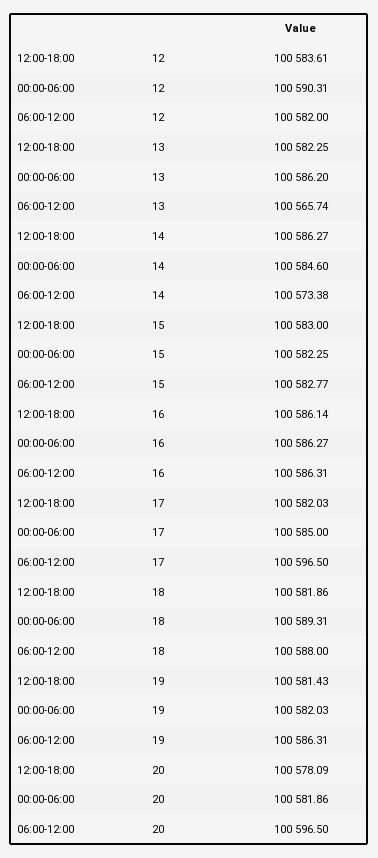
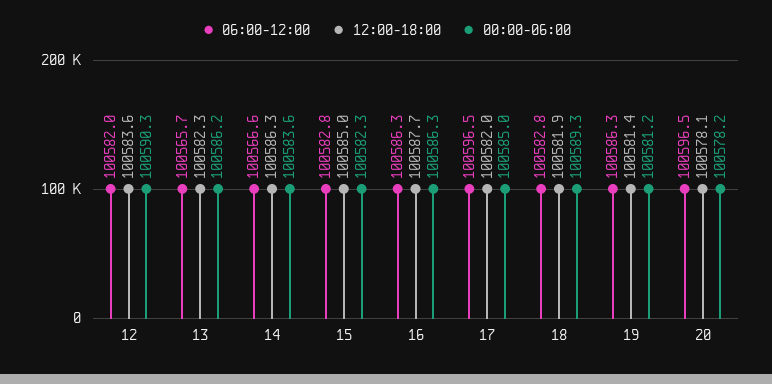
00:00-06:00, 14: 100584.6 -> 100583.6
06:00-12:00, 14: 100573.38 -> 100566.6
12:00-18:00, 15: 100583 -> 100585
12:00-18:00, 16: 100586.14 -> 100587.7
06:00-12:00, 18: 100588 -> 100582.8
00:00-06:00, 19: 100582.03 -> 100581.2
00:00-06:00, 20: 100581.86 -> 100578.2

